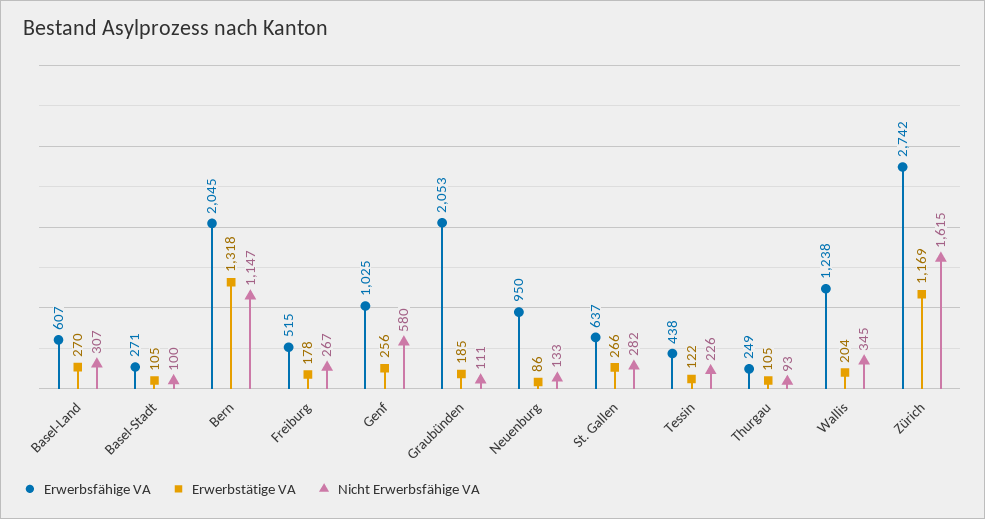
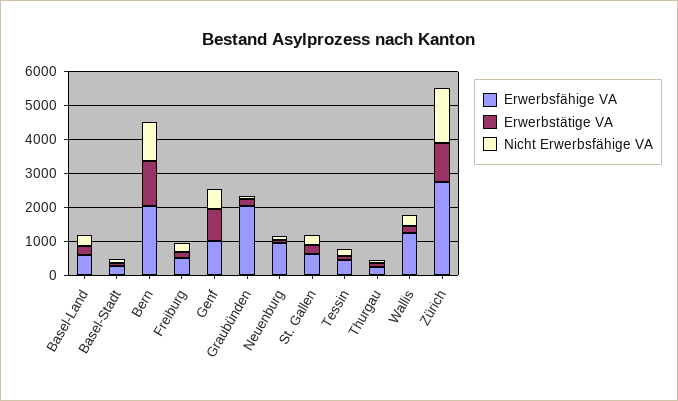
Erwerbstätige VA, Genf: 256 -> 1000

